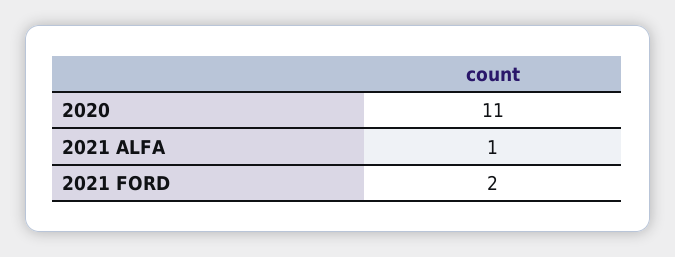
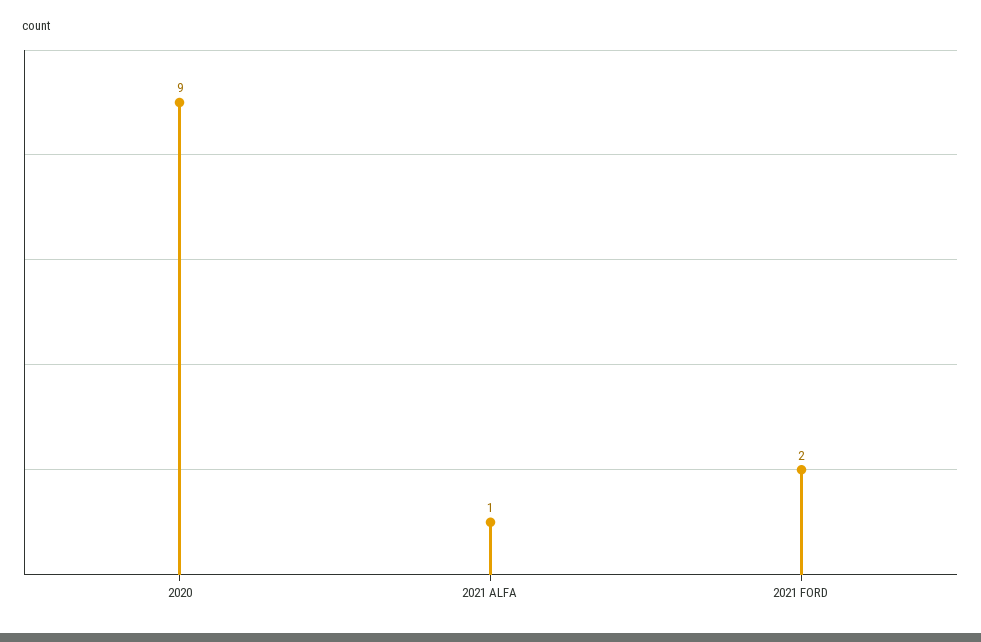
2020: 11 -> 9

